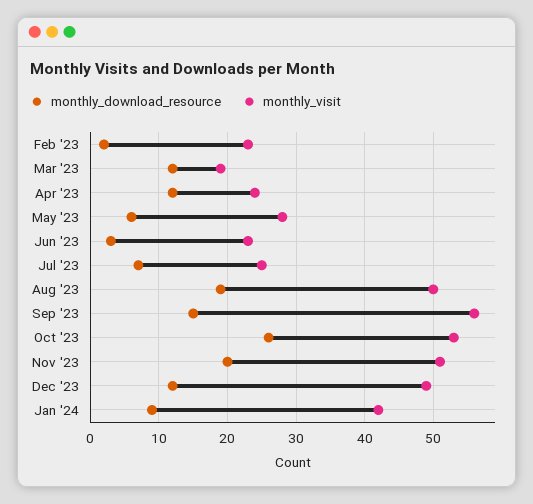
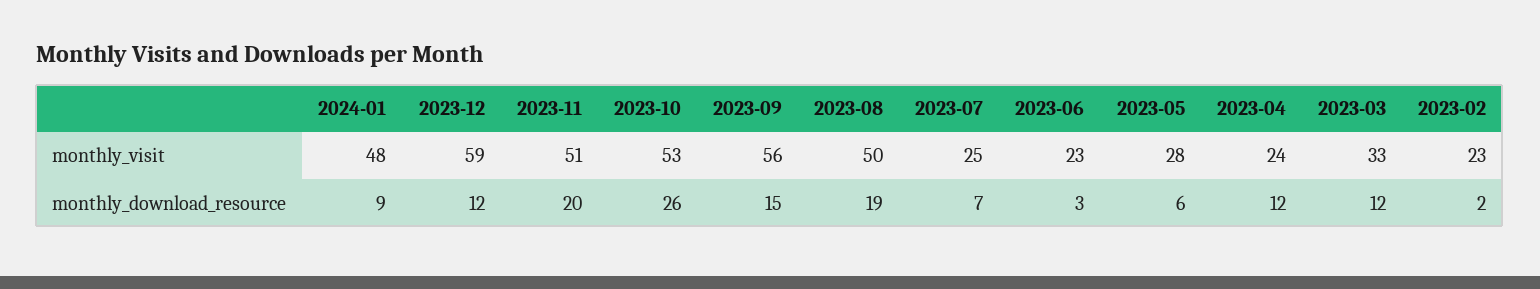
monthly_visit, Mar '23: 19 -> 33
monthly_visit, Dec '23: 49 -> 59
monthly_visit, Jan '24: 42 -> 48

